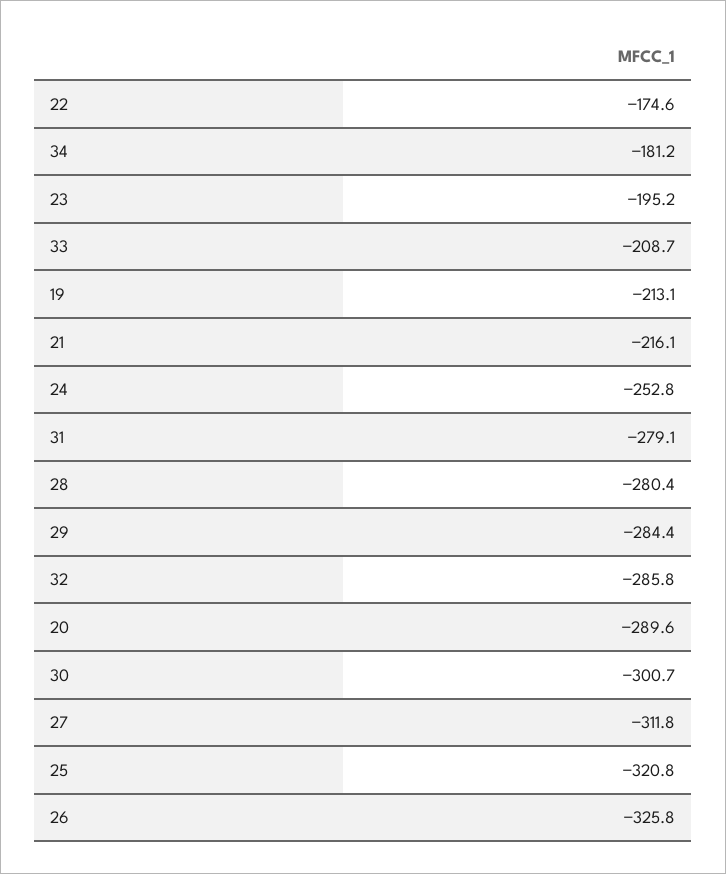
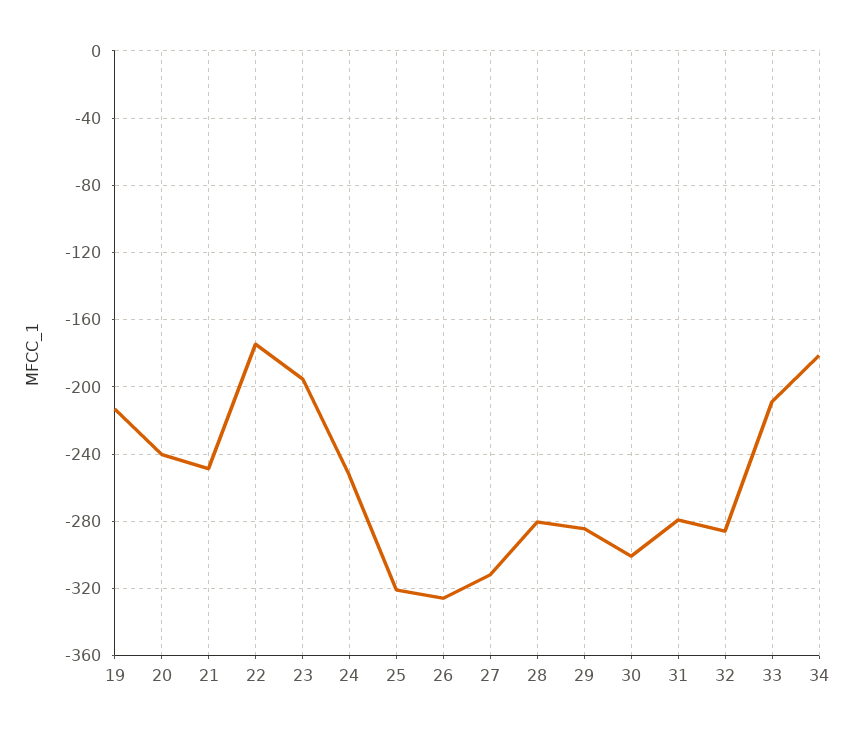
21: -216.1 -> -250
20: -289.6 -> -240

